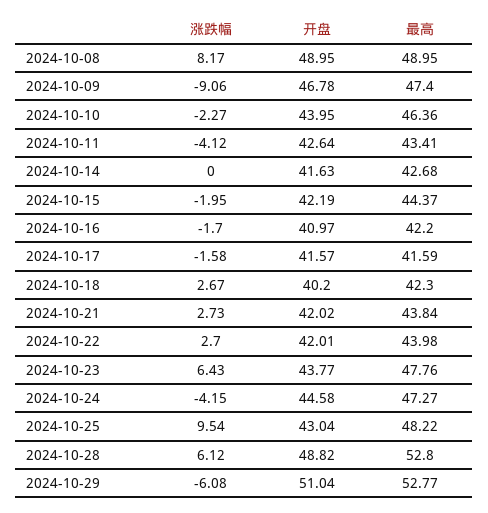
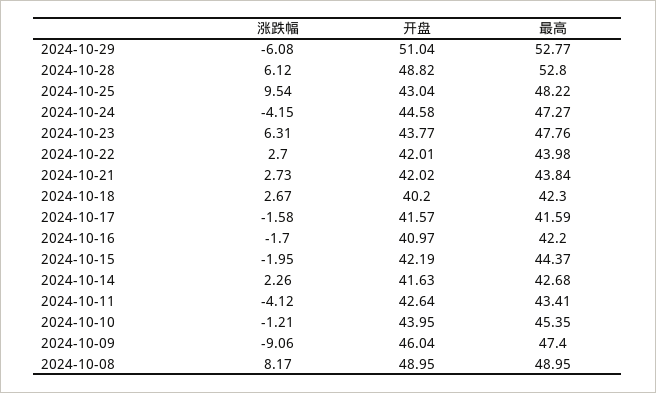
开盘, 2024-10-09: 46.78 -> 46.04
涨跌幅, 2024-10-10: -2.27 -> -1.21
最高, 2024-10-10: 46.36 -> 45.35
涨跌幅, 2024-10-14: 0 -> 2.26
涨跌幅, 2024-10-23: 6.43 -> 6.31

